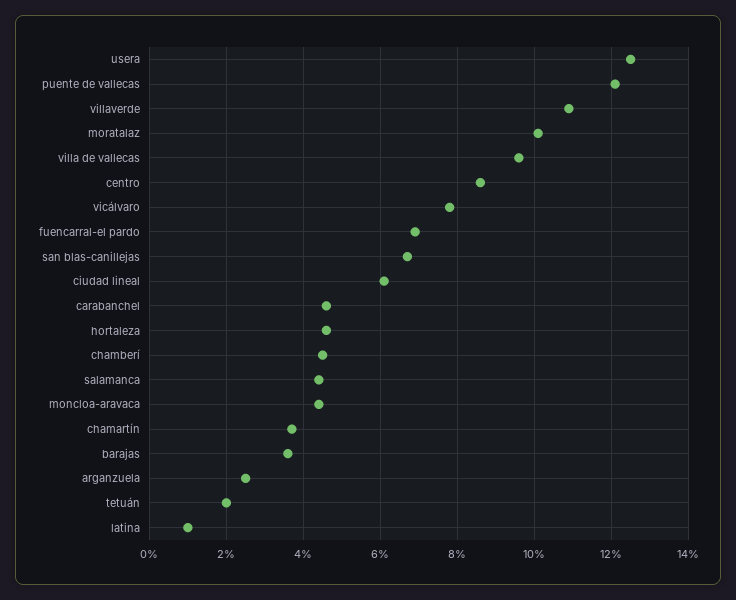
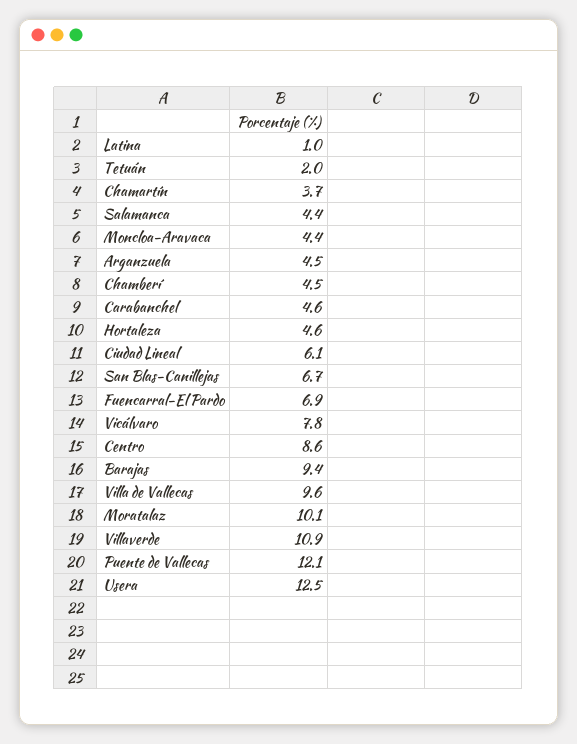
barajas: 3.5 -> 9.4
arganzuela: 2.5 -> 4.5

